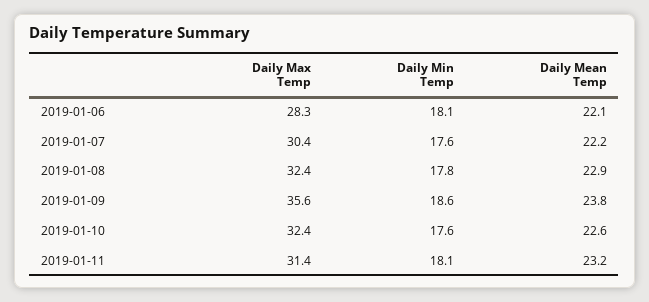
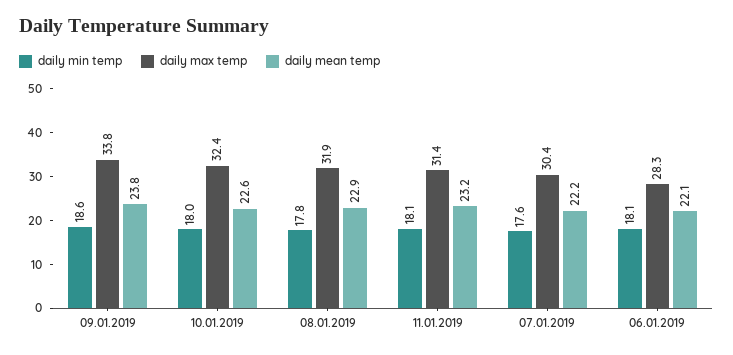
Daily Max Temp, 2019-01-08: 32.4 -> 31.9
Daily Max Temp, 2019-01-09: 35.6 -> 33.8
Daily Min Temp, 2019-01-10: 17.6 -> 18

